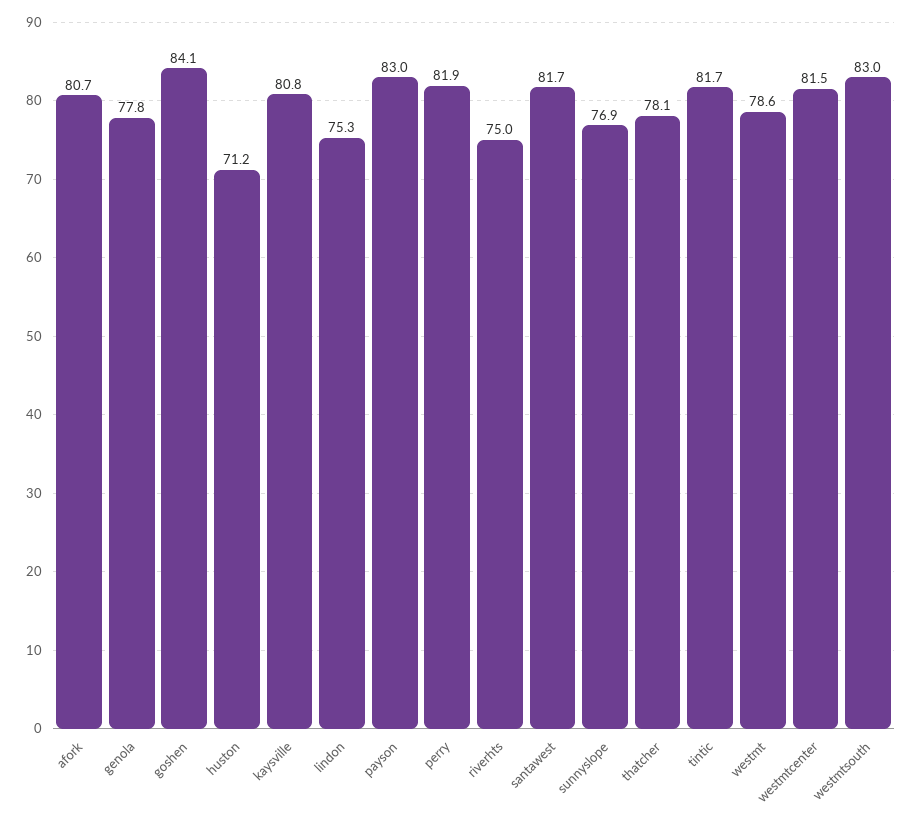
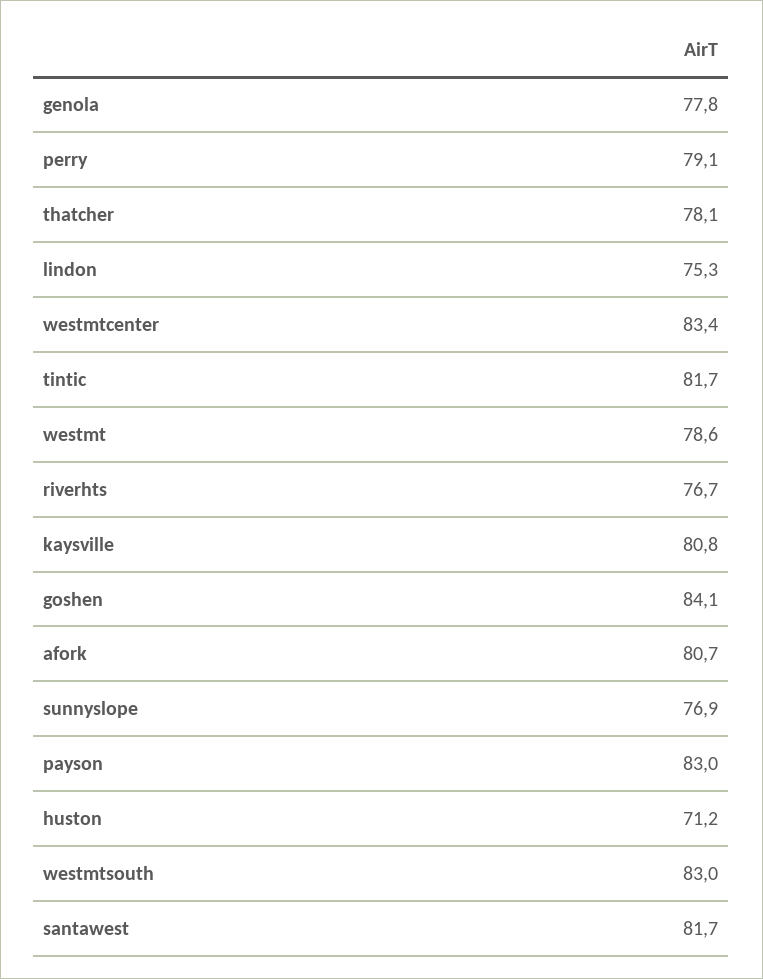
perry: 81.9 -> 79.1
riverhts: 75 -> 76.7
westmtcenter: 81.5 -> 83.4

